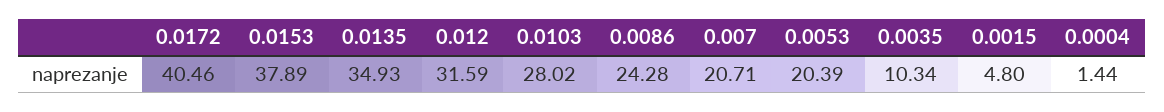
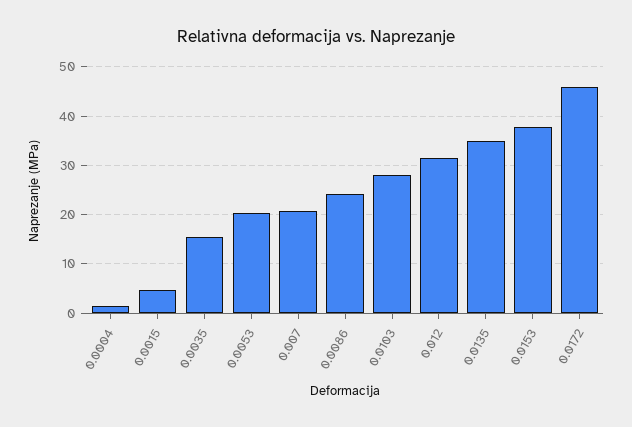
0.0172: 40.46 -> 46
0.0035: 10.34 -> 16

